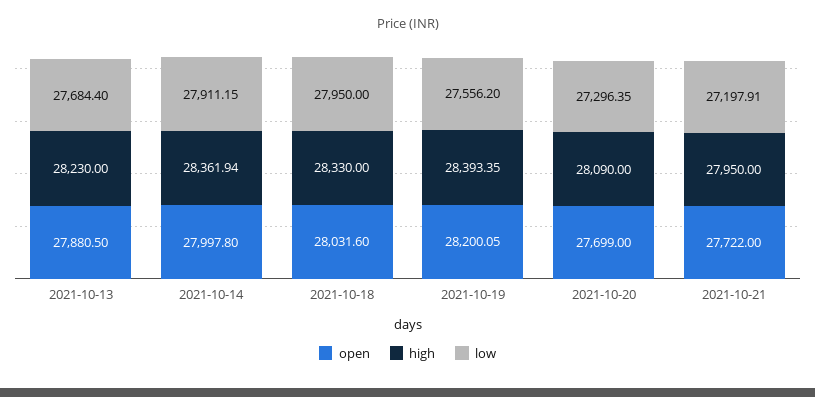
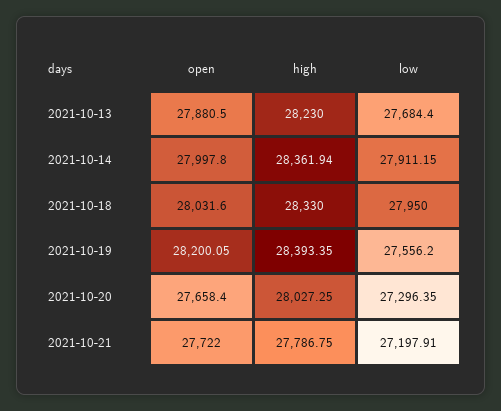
open, 2021-10-20: 27699 -> 27658.4
high, 2021-10-20: 28090 -> 28027.25
high, 2021-10-21: 27950 -> 27786.75

